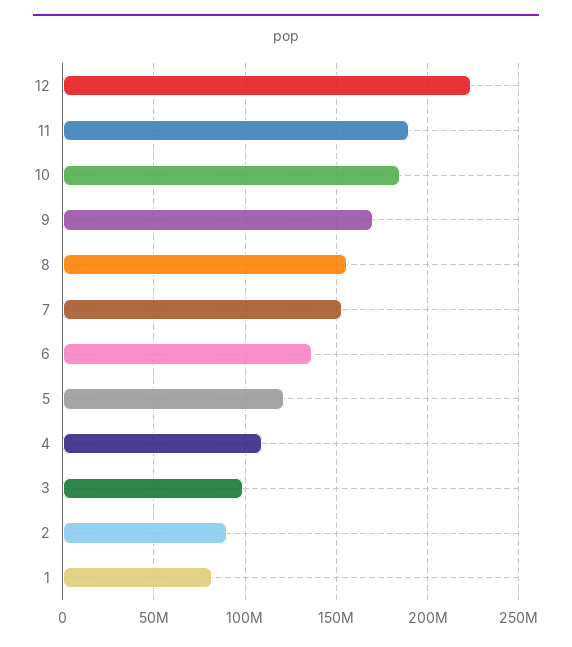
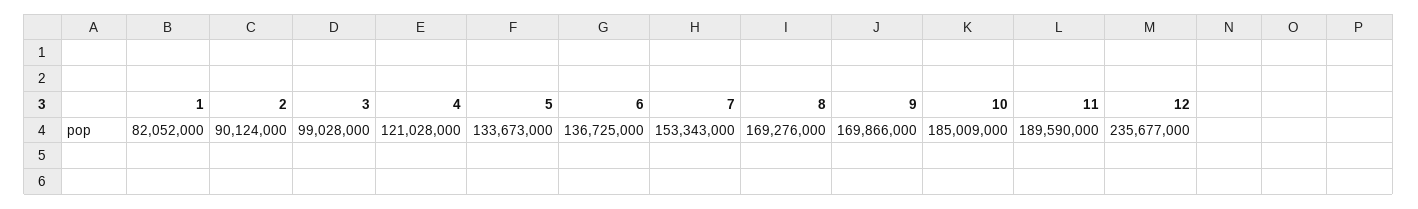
12: 225000000 -> 235677000
8: 155000000 -> 169276000
5: 120000000 -> 133673000
4: 110000000 -> 121028000

